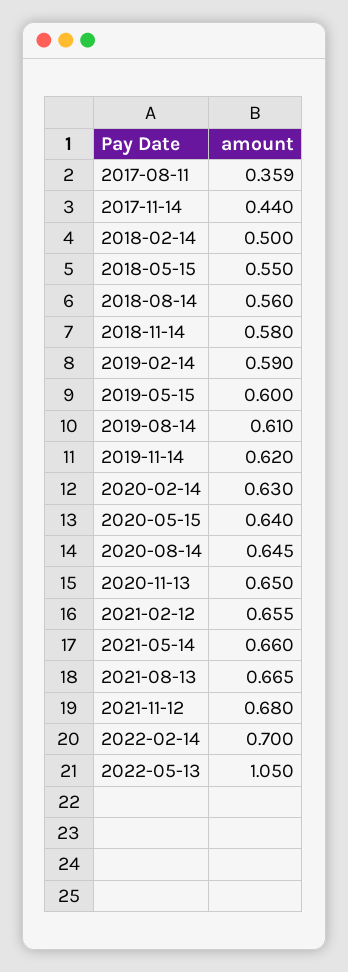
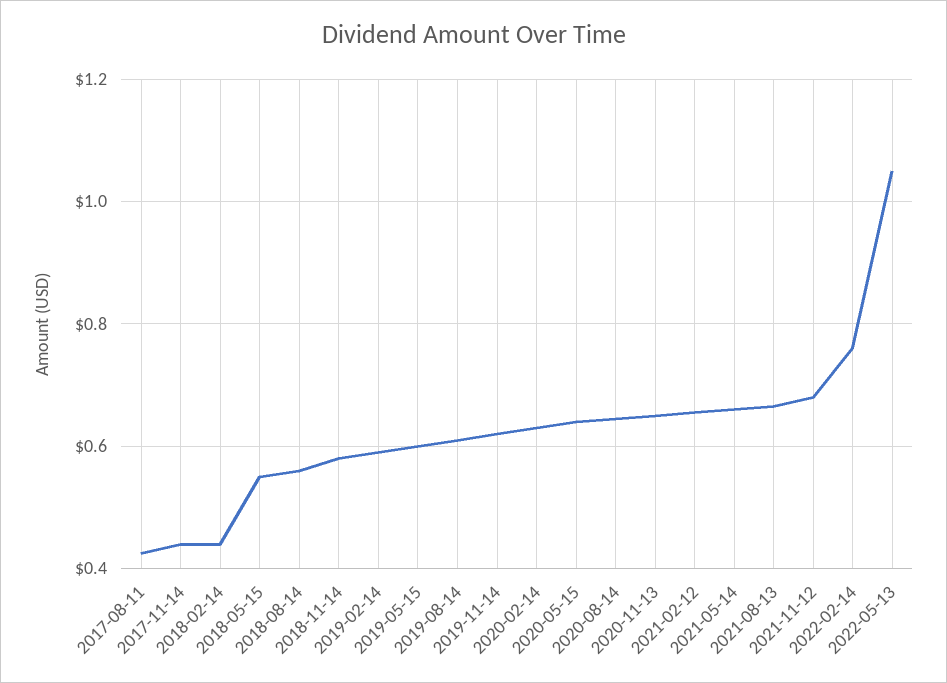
2017-08-11: 0.359 -> 0.42
2018-02-14: 0.5 -> 0.44
2022-02-14: 0.7 -> 0.76

